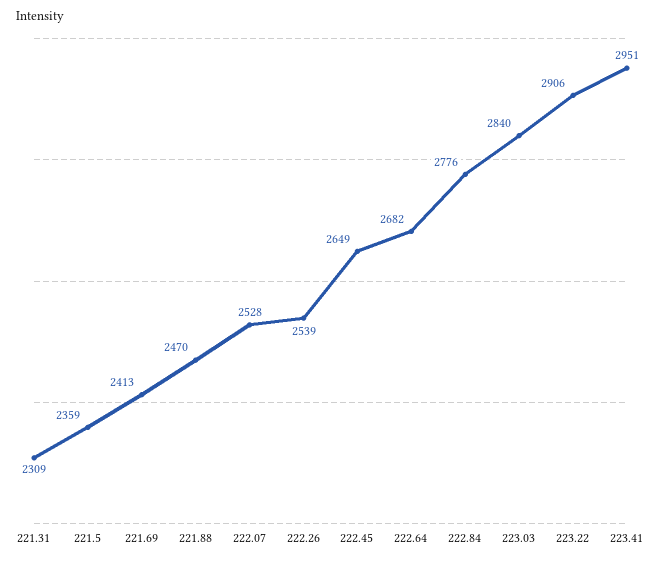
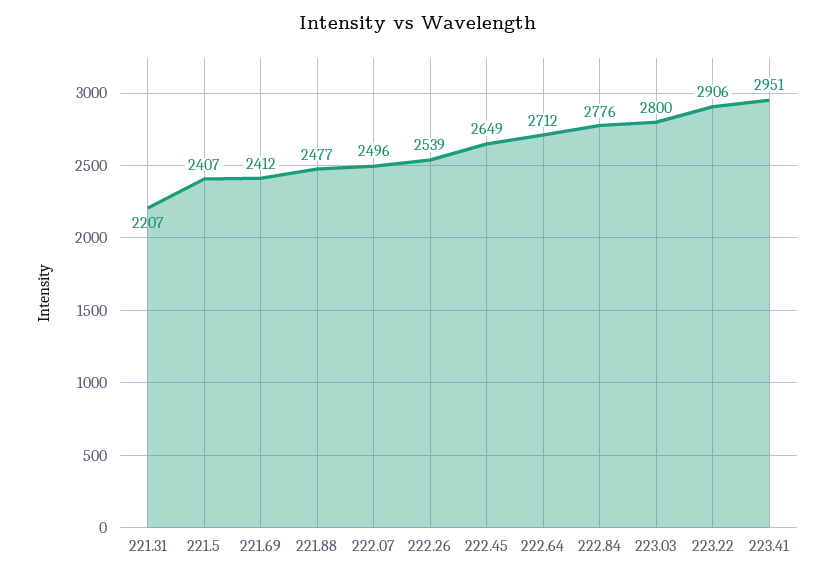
221.31: 2309 -> 2207
221.5: 2359 -> 2407
221.69: 2413 -> 2412
221.88: 2470 -> 2477
222.07: 2528 -> 2496
222.64: 2682 -> 2712
223.03: 2840 -> 2800

